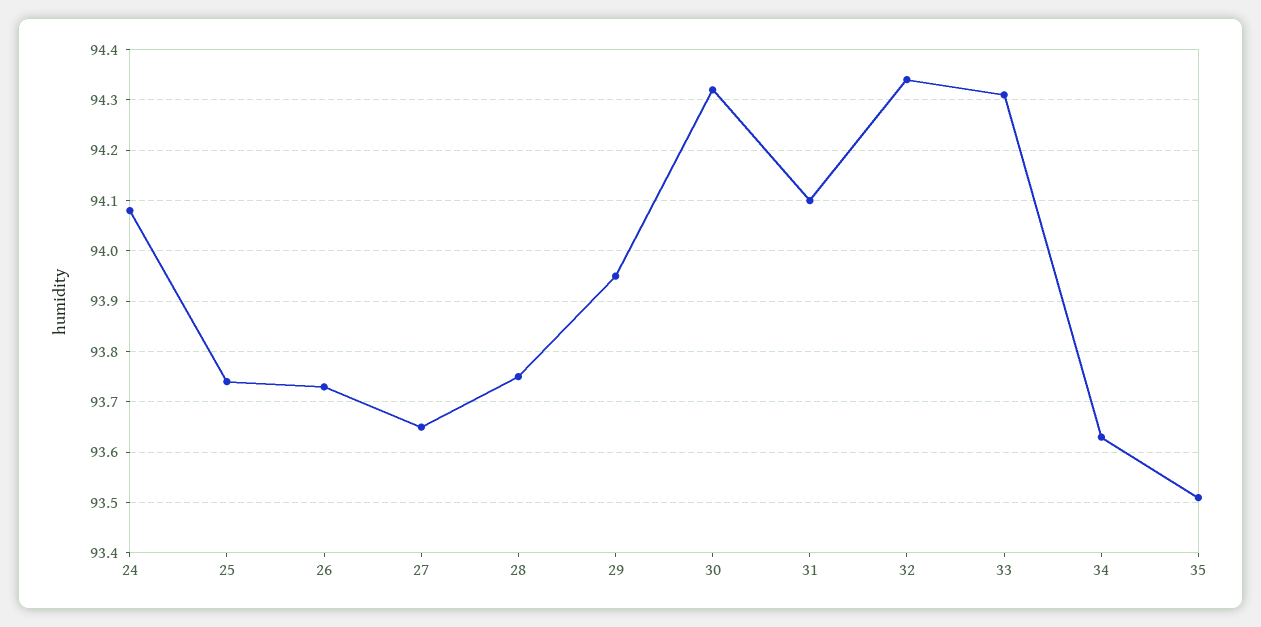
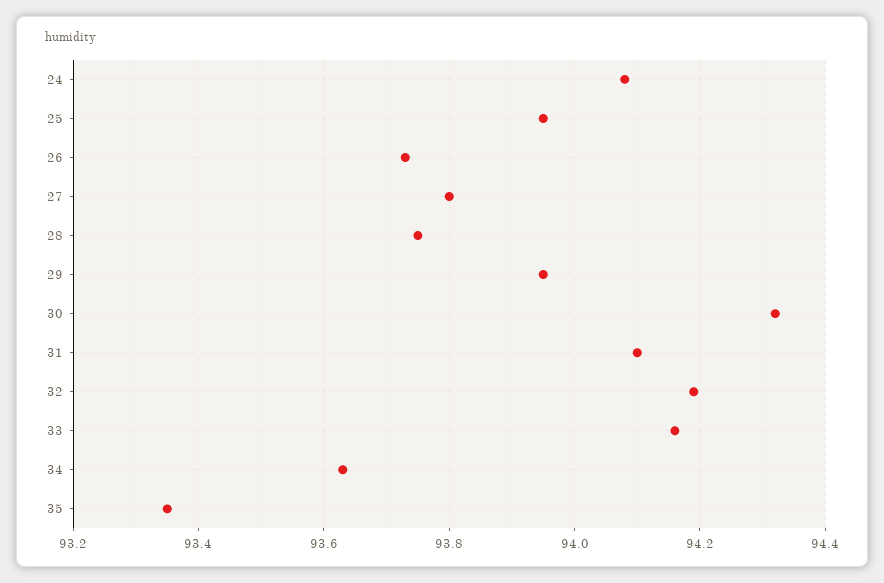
25: 93.75 -> 93.95
27: 93.65 -> 93.8
32: 94.35 -> 94.2
33: 94.3 -> 94.15
35: 93.5 -> 93.35

